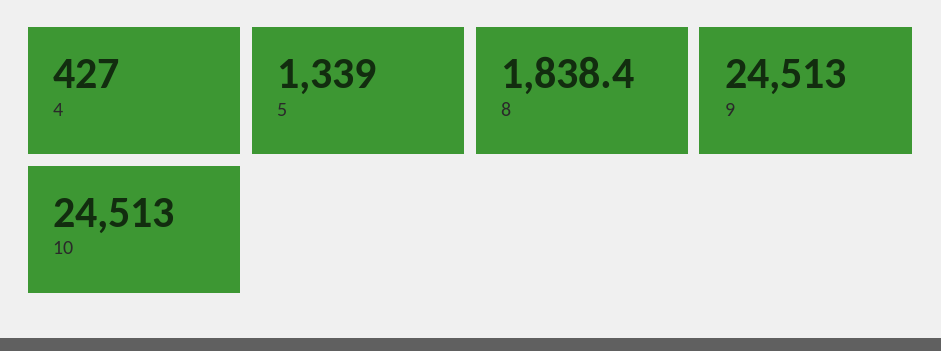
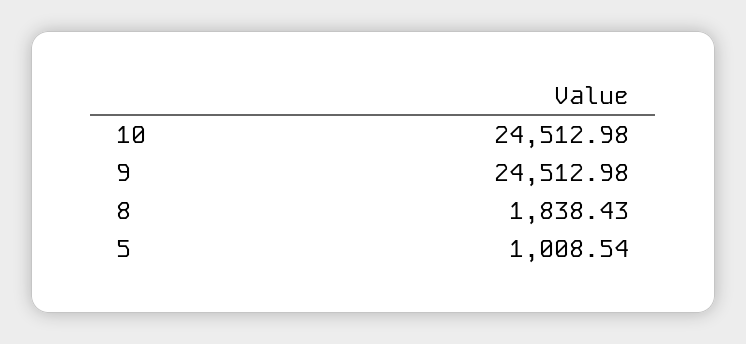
4: 427 -> none
5: 1339 -> 1008.54

